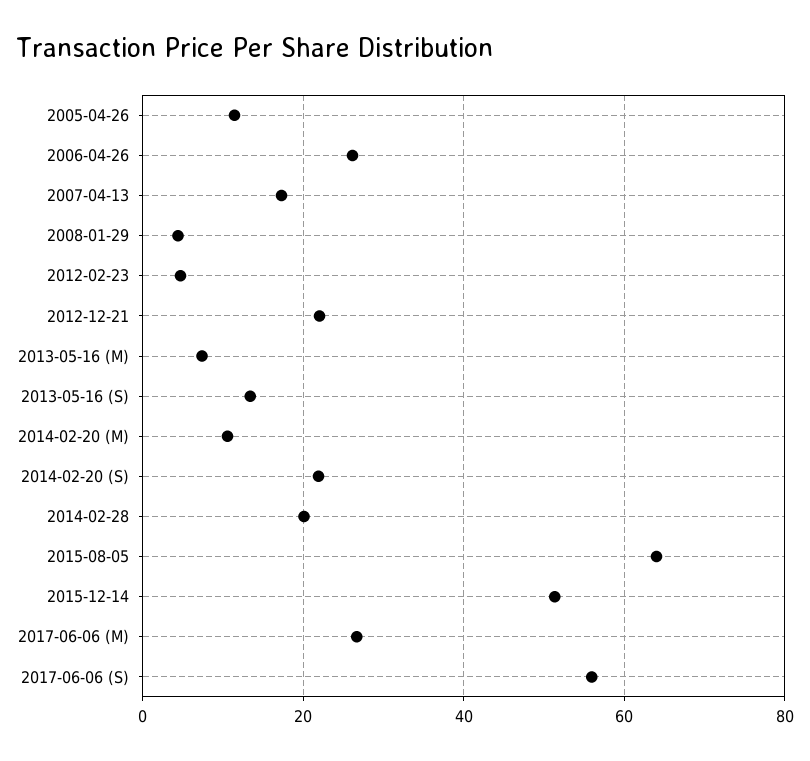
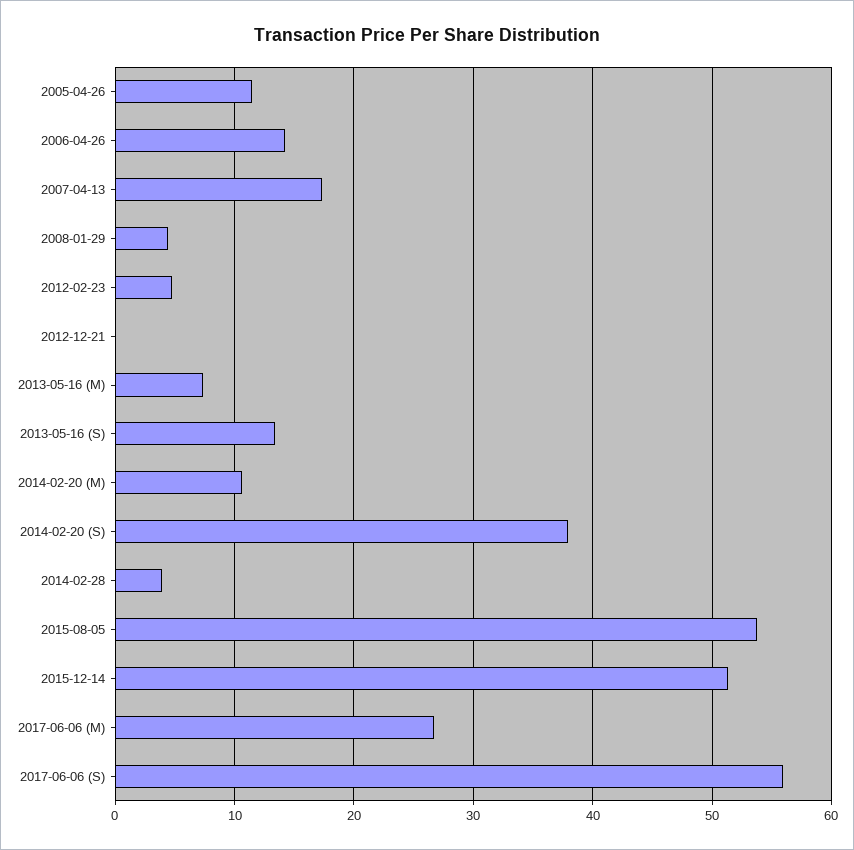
2006-04-26: 26 -> 14
2012-12-21: 22 -> 0
2014-02-20 (S): 22 -> 38
2014-02-28: 20 -> 4
2015-08-05: 64 -> 54

